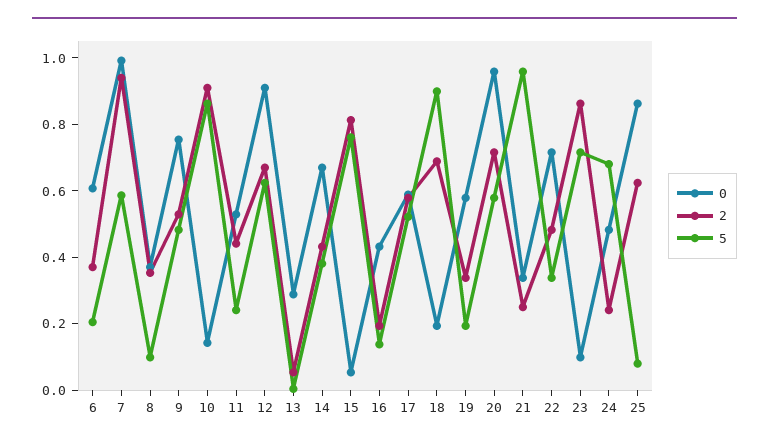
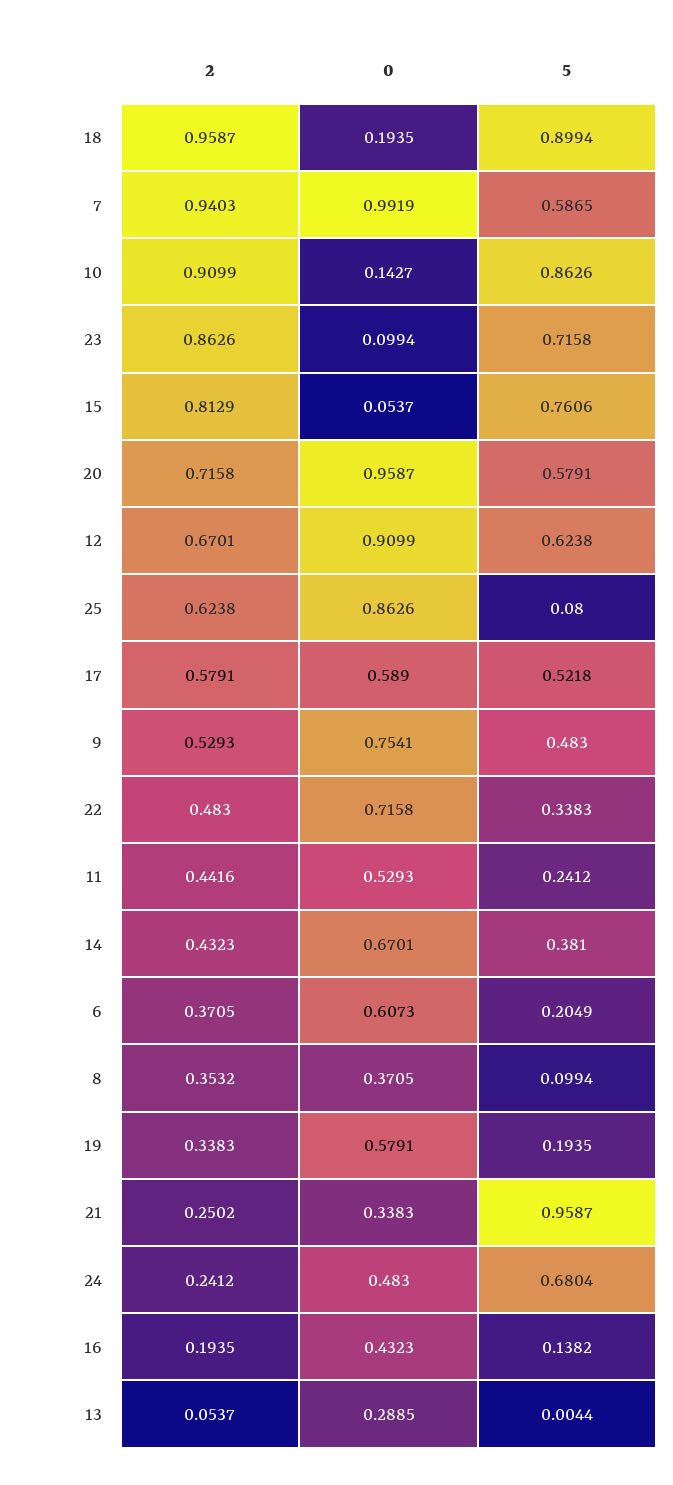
2, 18: 0.7 -> 0.9587

